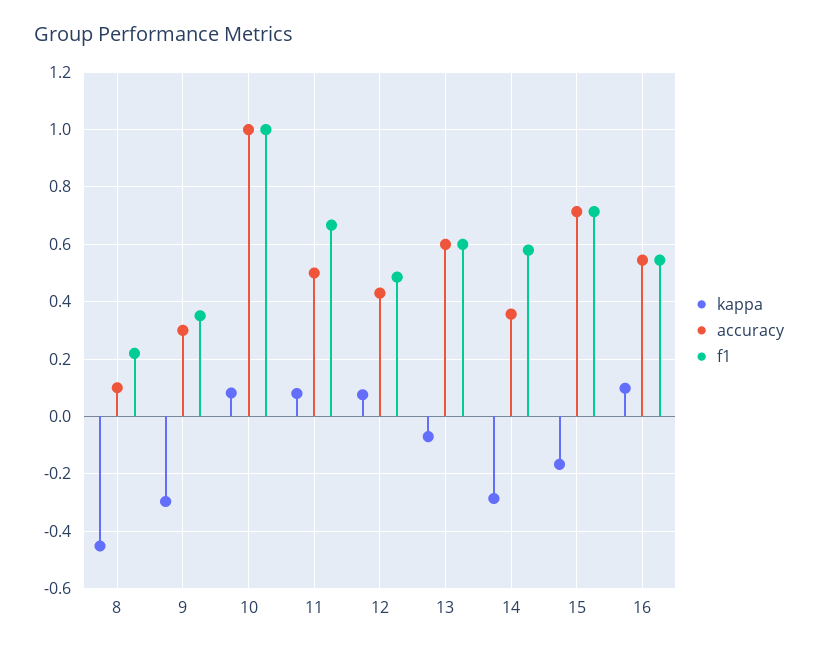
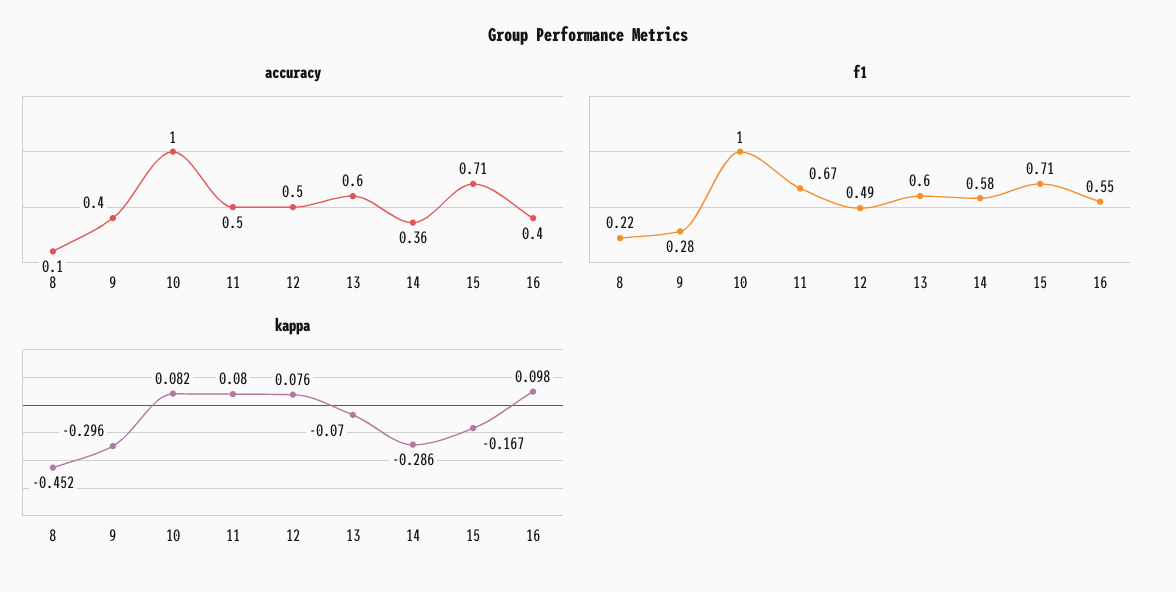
accuracy, 9: 0.3 -> 0.4
f1, 9: 0.35 -> 0.28
accuracy, 12: 0.425 -> 0.5
accuracy, 16: 0.55 -> 0.4

